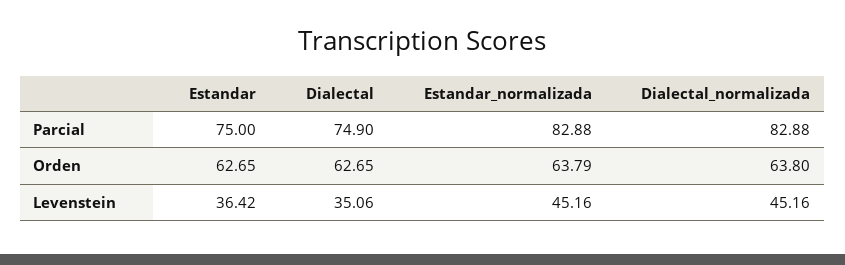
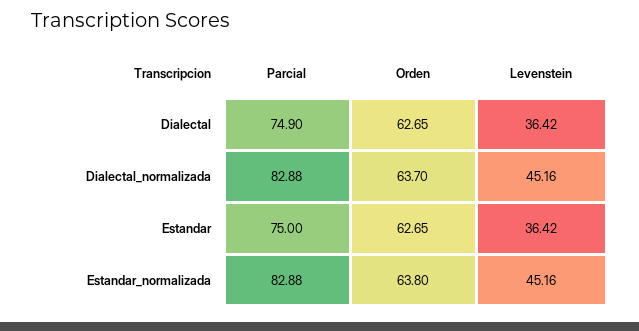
Estandar_normalizada, Orden: 63.79 -> 63.8
Dialectal_normalizada, Orden: 63.8 -> 63.7
Dialectal, Levenstein: 35.06 -> 36.42

